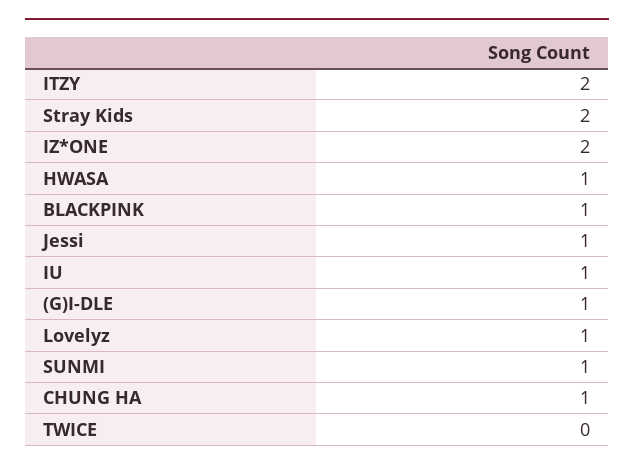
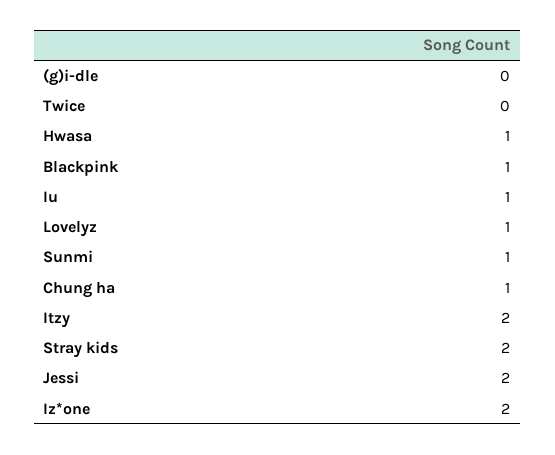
Jessi: 1 -> 2
(G)I-DLE: 1 -> 0

